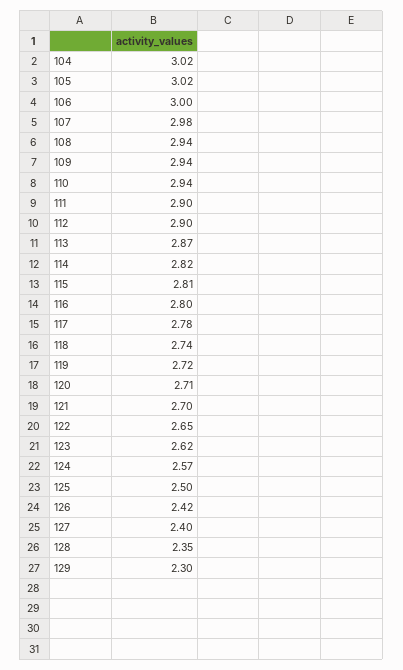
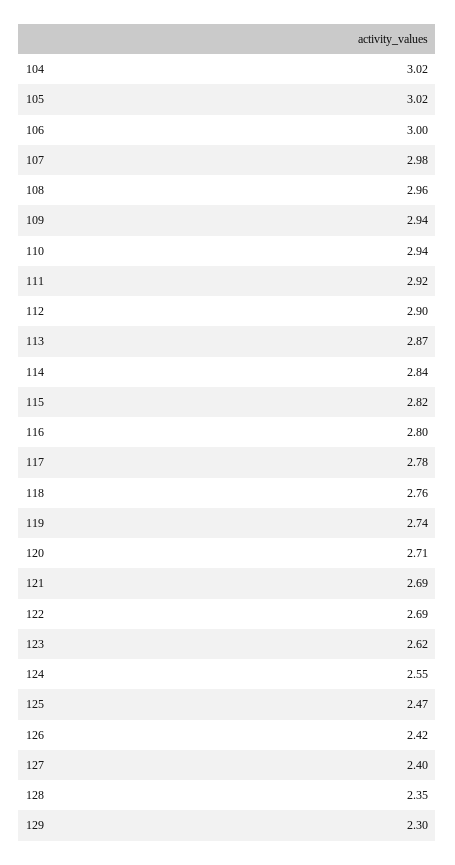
108: 2.94 -> 2.96
111: 2.9 -> 2.92
114: 2.82 -> 2.84
115: 2.81 -> 2.82
118: 2.74 -> 2.76
119: 2.72 -> 2.74
121: 2.7 -> 2.69
122: 2.65 -> 2.69
124: 2.57 -> 2.55
125: 2.5 -> 2.47

